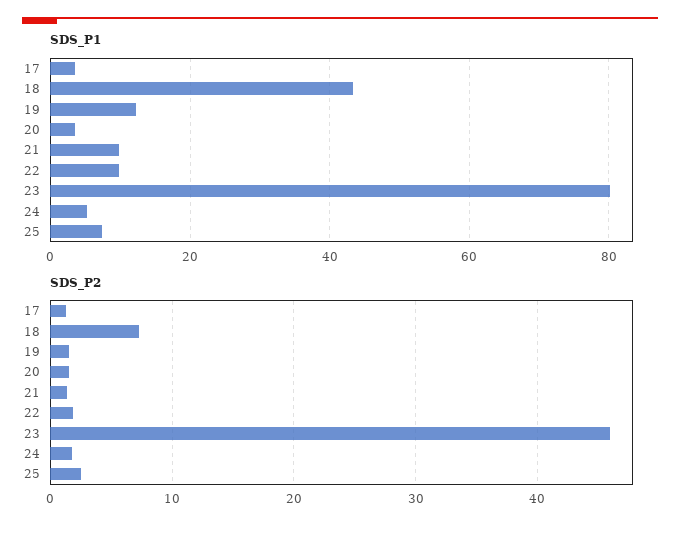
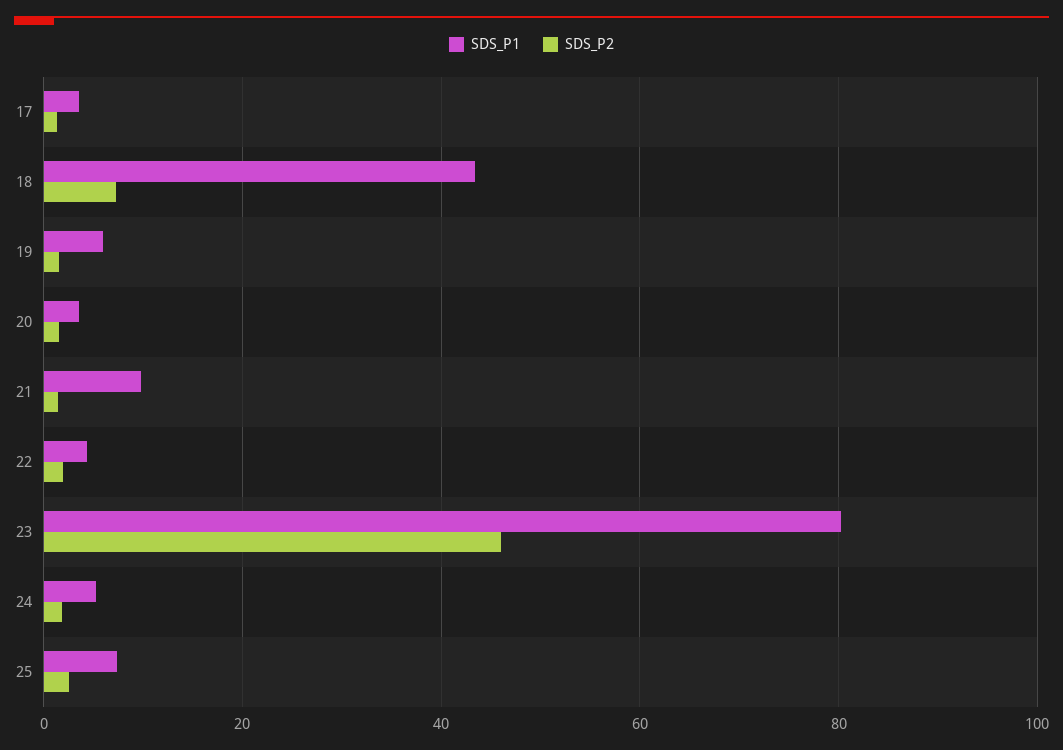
SDS_P1, 19: 12 -> 6
SDS_P1, 22: 10 -> 4

